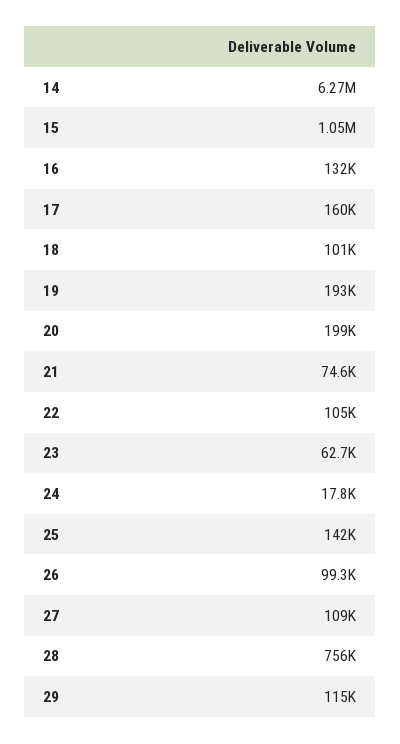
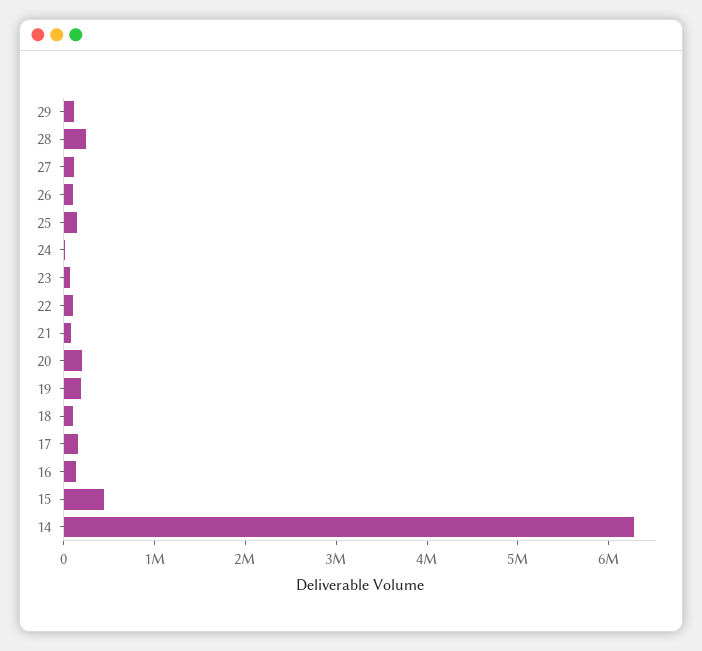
15: 1050000 -> 400000
28: 756000 -> 200000

